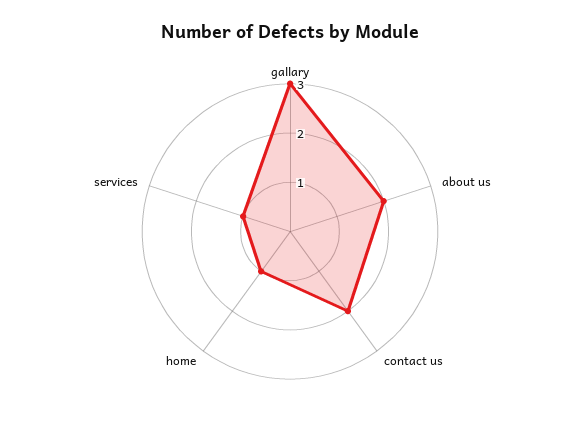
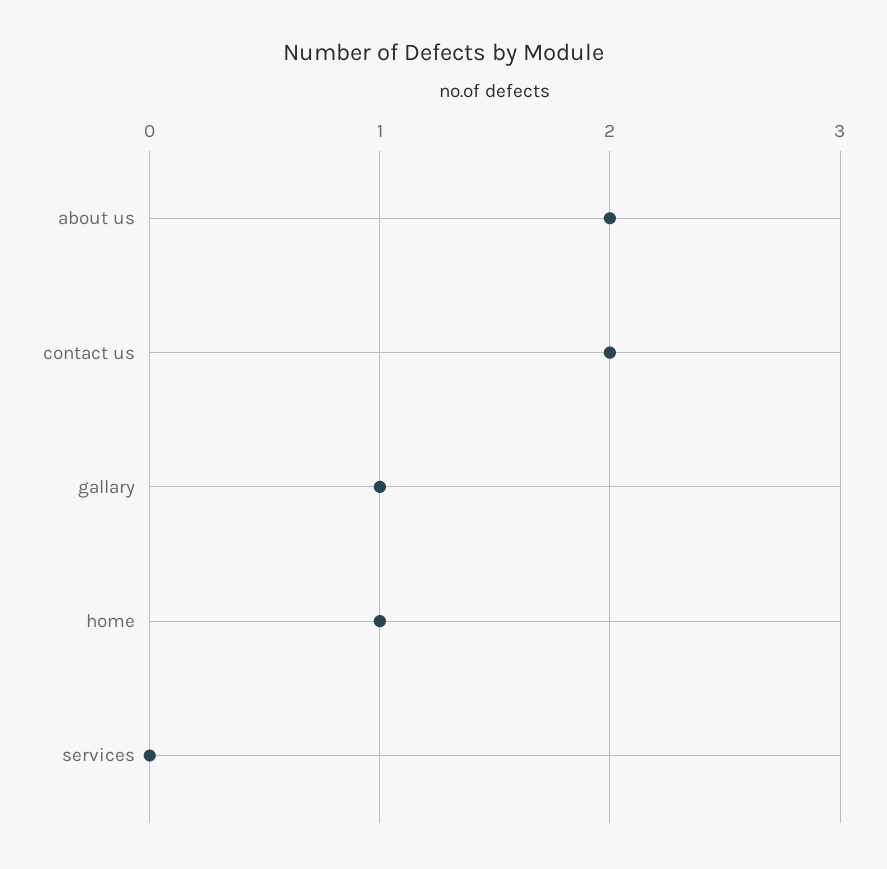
gallary: 3 -> 1
services: 1 -> 0

